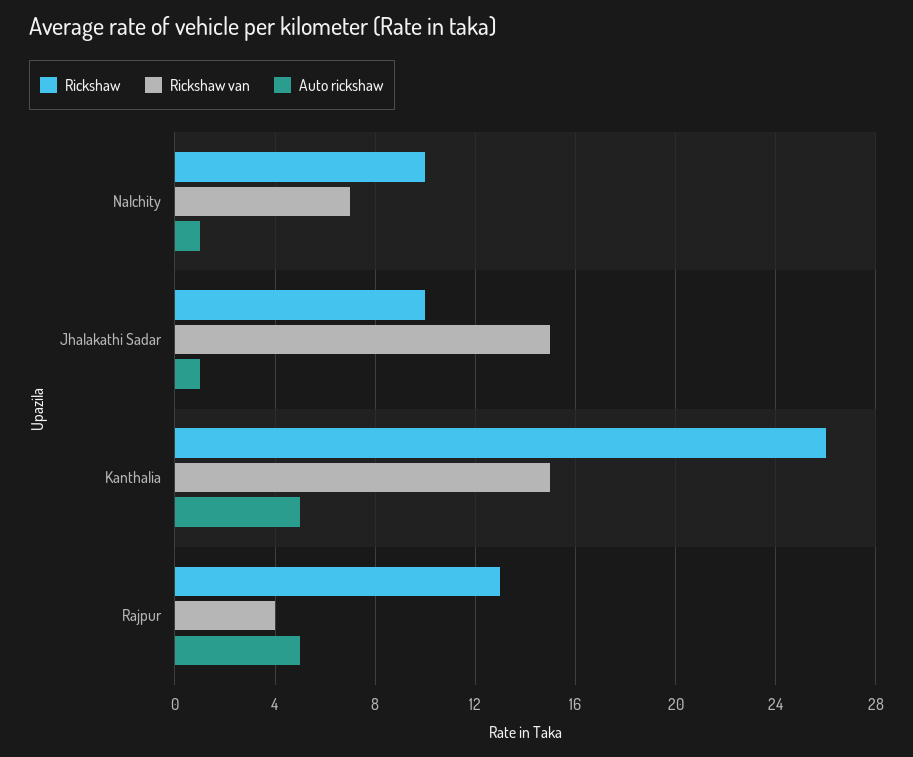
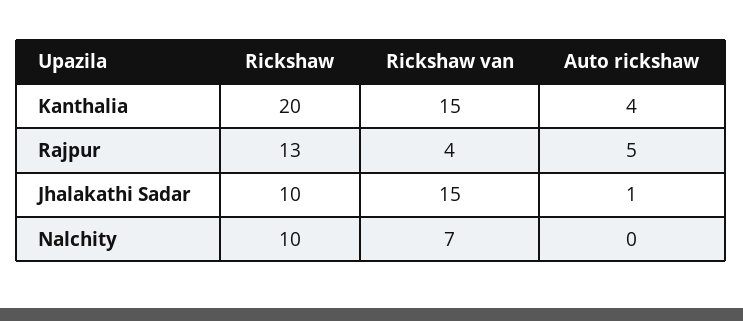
Auto rickshaw, Nalchity: 1 -> 0
Rickshaw, Kanthalia: 26 -> 20
Auto rickshaw, Kanthalia: 5 -> 4

